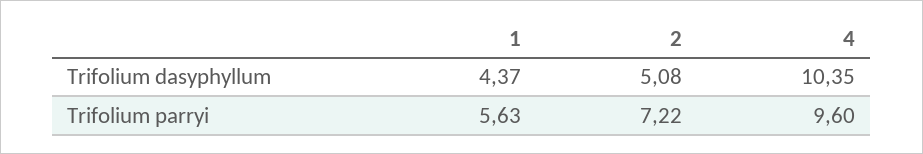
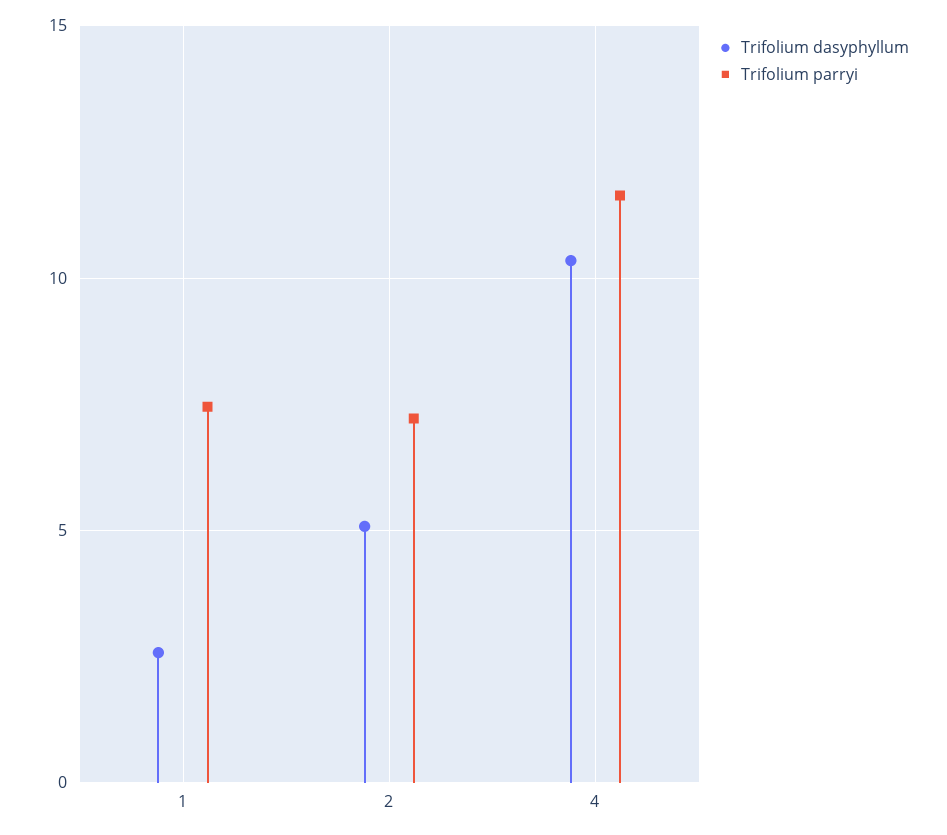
Trifolium dasyphyllum, 1: 4.37 -> 2.5
Trifolium parryi, 1: 5.63 -> 7.5
Trifolium parryi, 4: 9.6 -> 11.5

